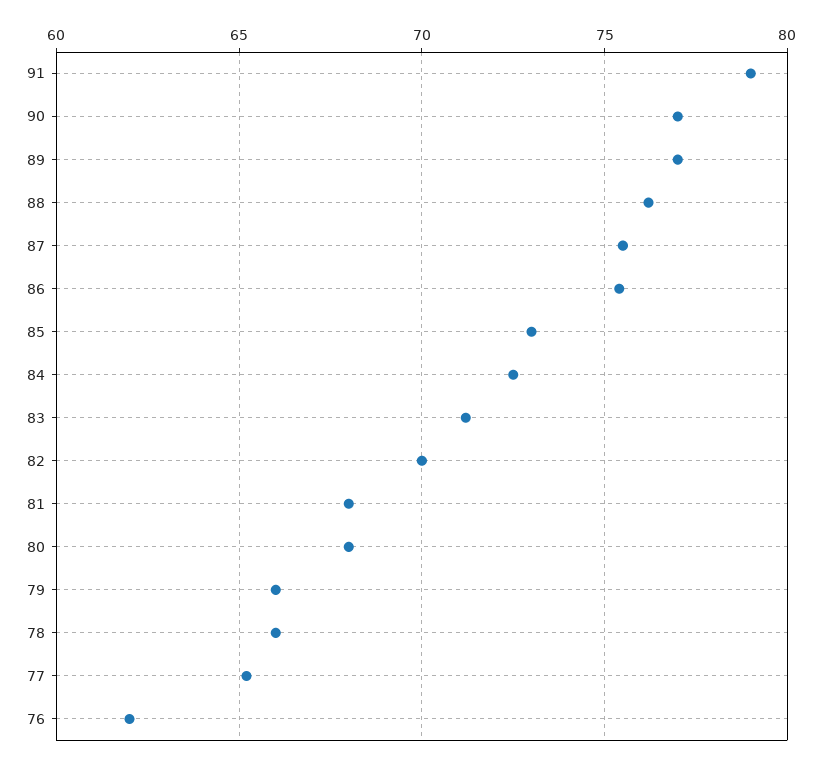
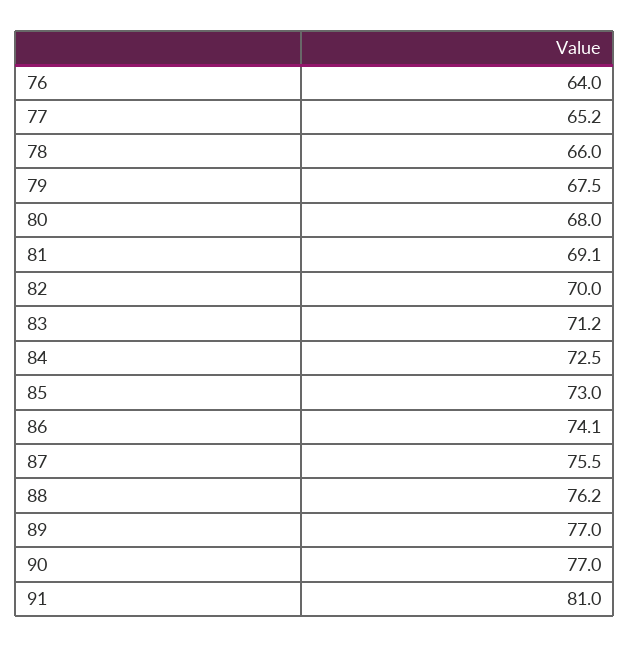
91: 79 -> 81
86: 75.5 -> 74.1
81: 68 -> 69.1
79: 66 -> 67.5
76: 62 -> 64

